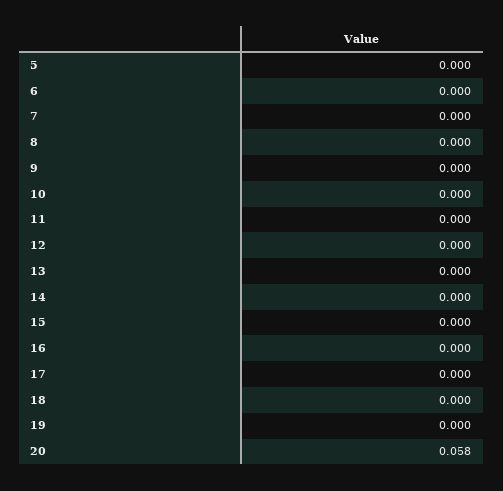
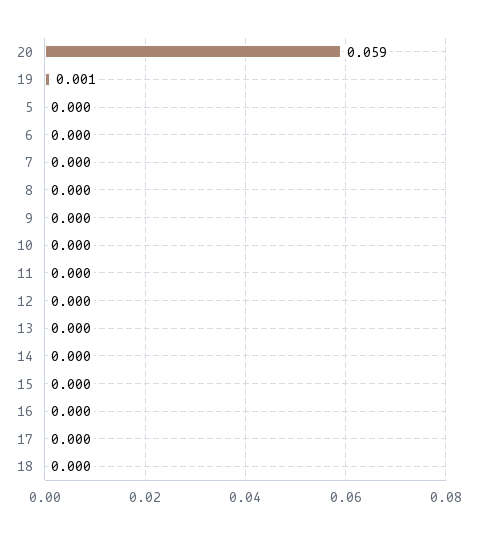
19: 0 -> 0.001
20: 0.058 -> 0.059

